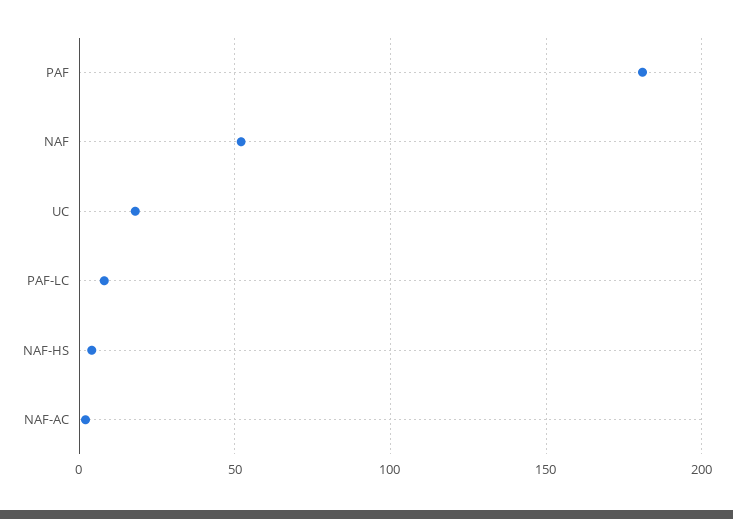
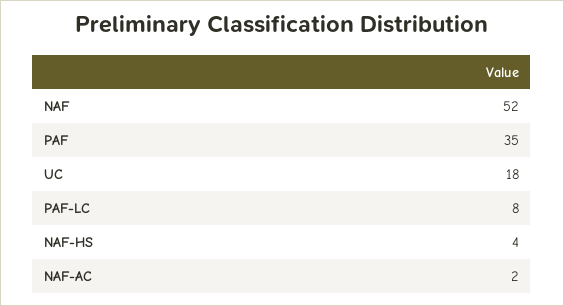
PAF: 180 -> 35

